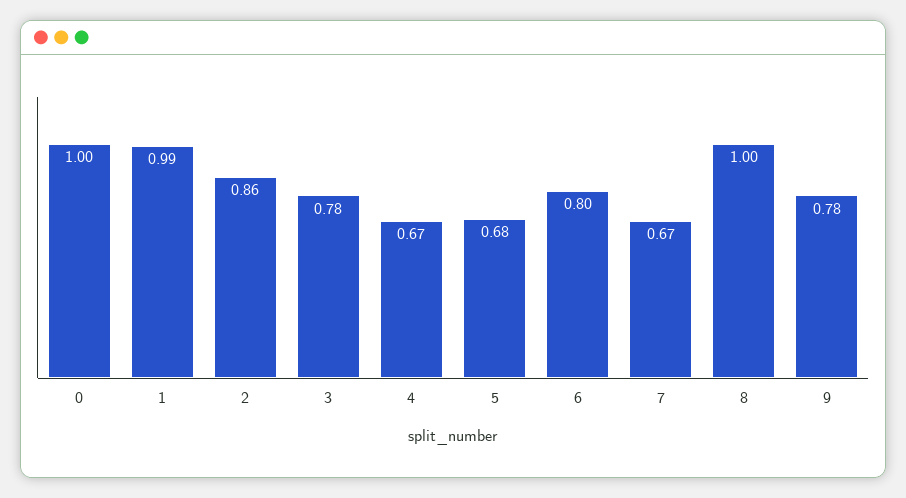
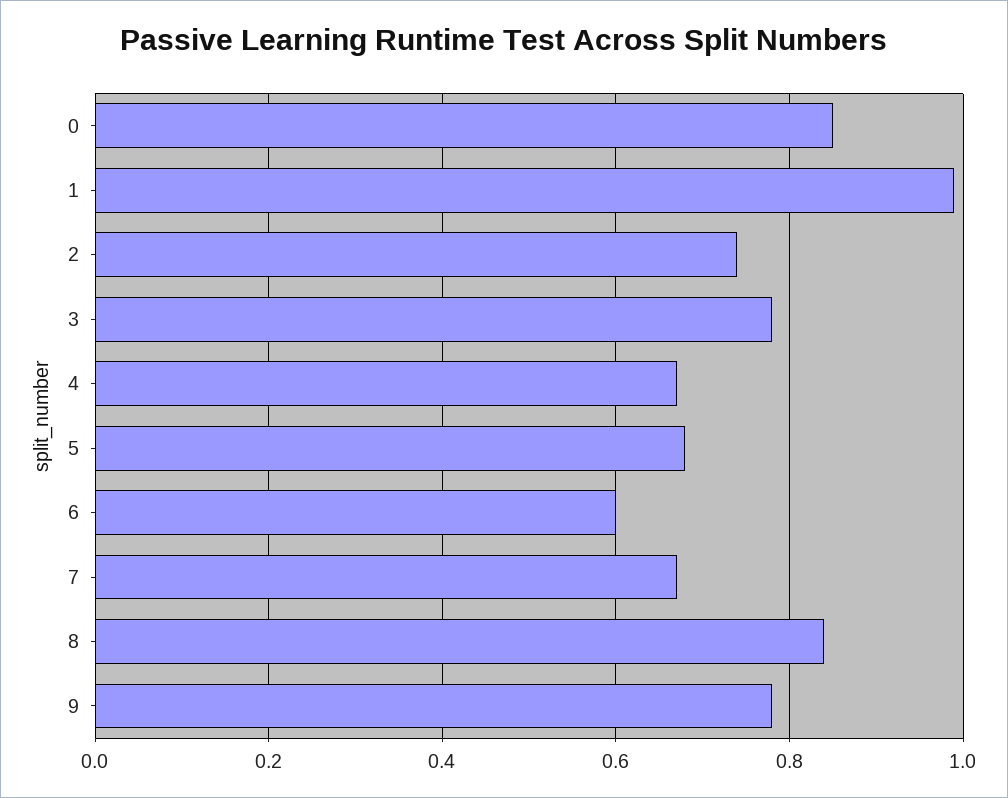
0: 1 -> 0.85
2: 0.86 -> 0.75
6: 0.8 -> 0.6
8: 1 -> 0.85

